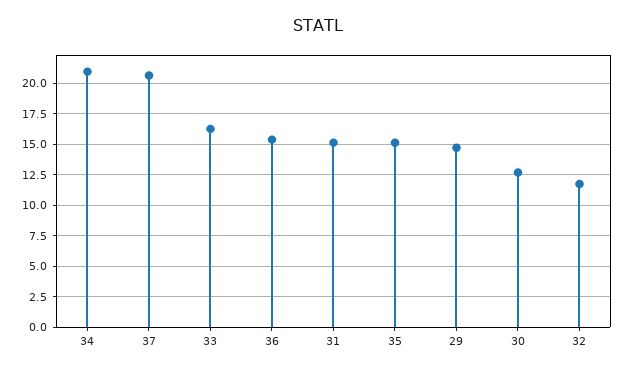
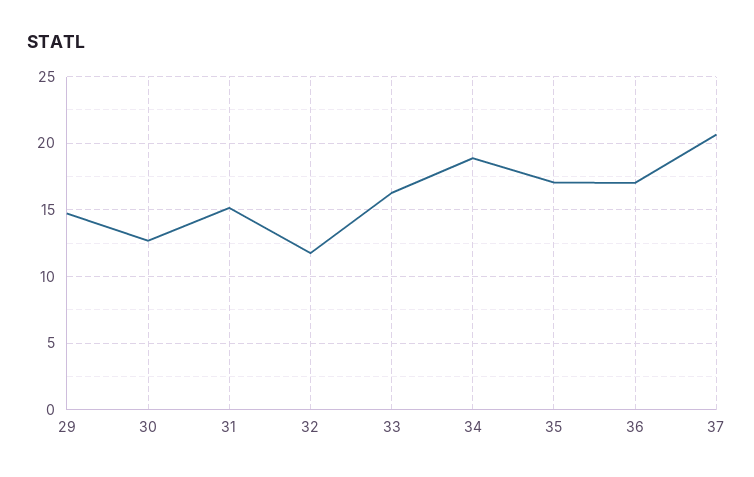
34: 21 -> 19
36: 15.5 -> 17
35: 15 -> 17

